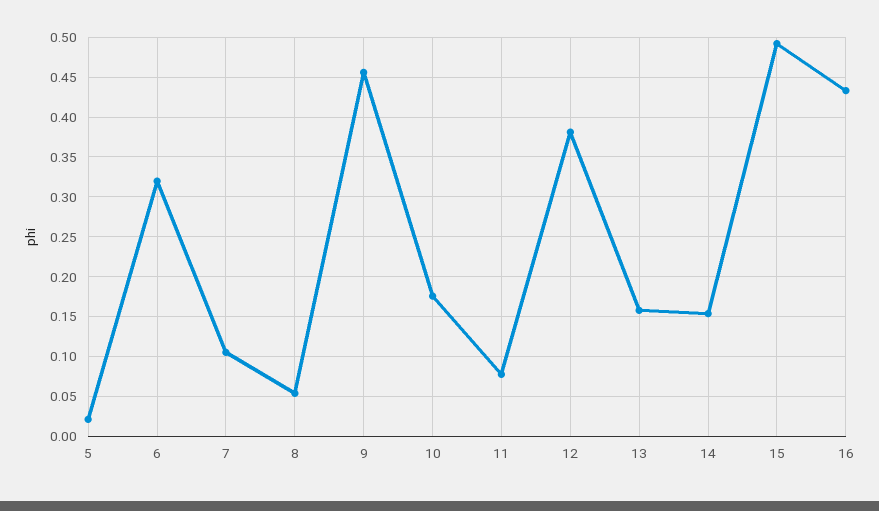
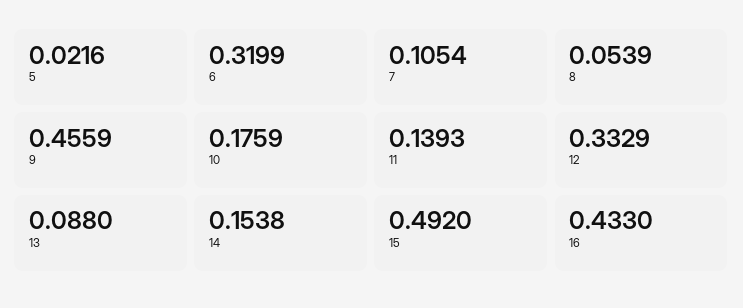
11: 0.08 -> 0.1393
12: 0.38 -> 0.3329
13: 0.16 -> 0.088

